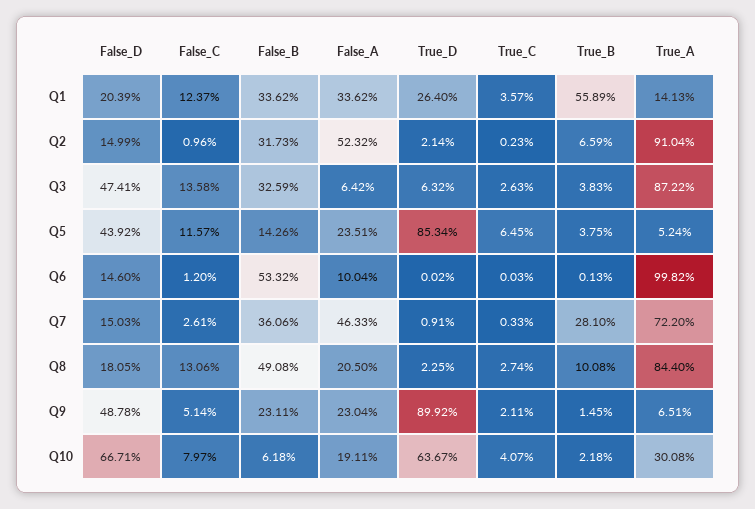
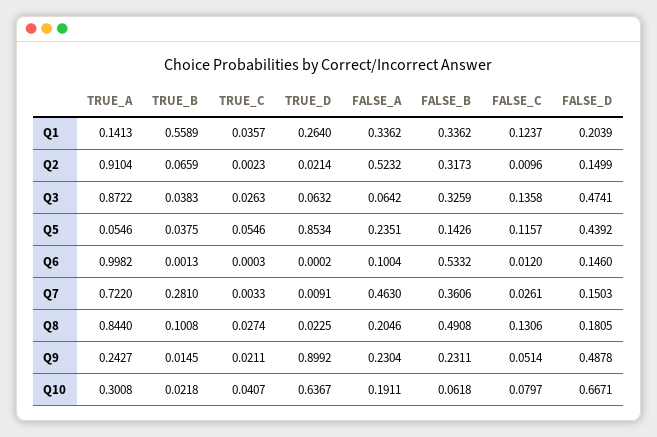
True_C, Q5: 0.0645 -> 0.0546
True_A, Q5: 0.0524 -> 0.0546
False_A, Q7: 0.4633 -> 0.463
False_A, Q8: 0.205 -> 0.2046
True_A, Q9: 0.0651 -> 0.2427

